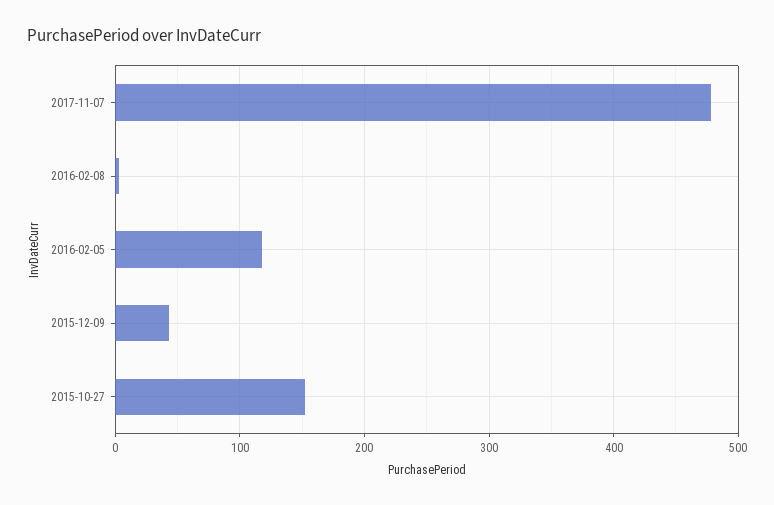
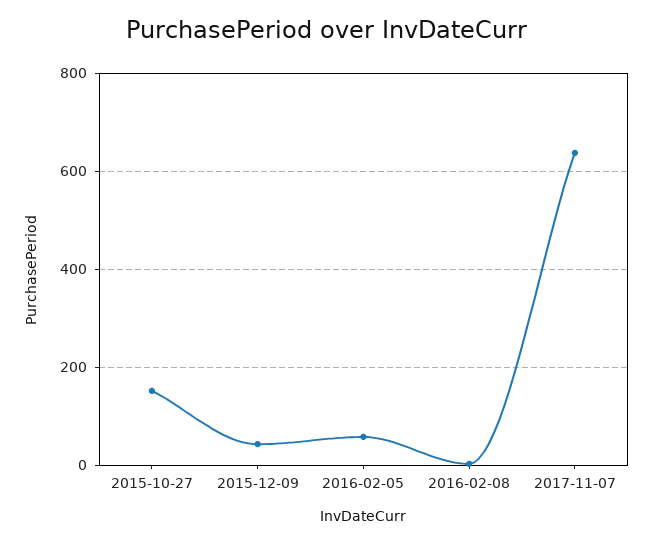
2017-11-07: 480 -> 640
2016-02-05: 120 -> 60

